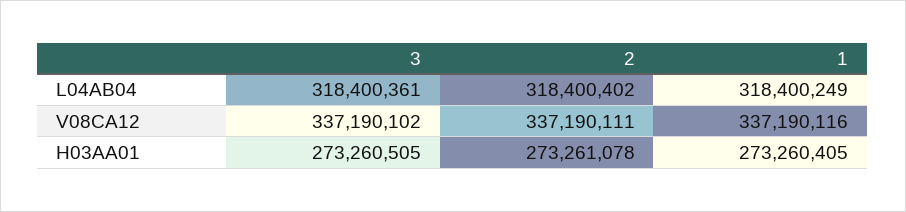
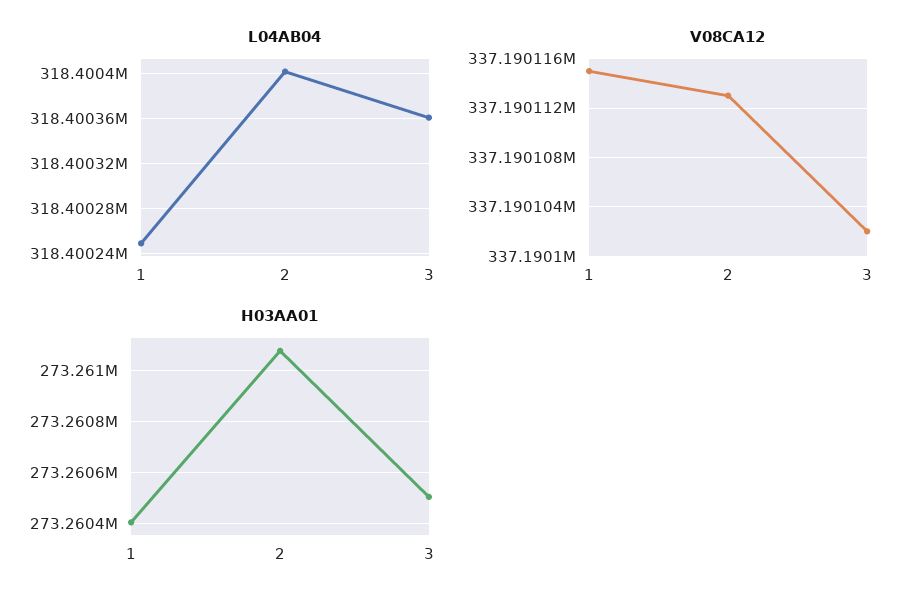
V08CA12, 2: 337190111 -> 337190113
V08CA12, 1: 337190116 -> 337190115

